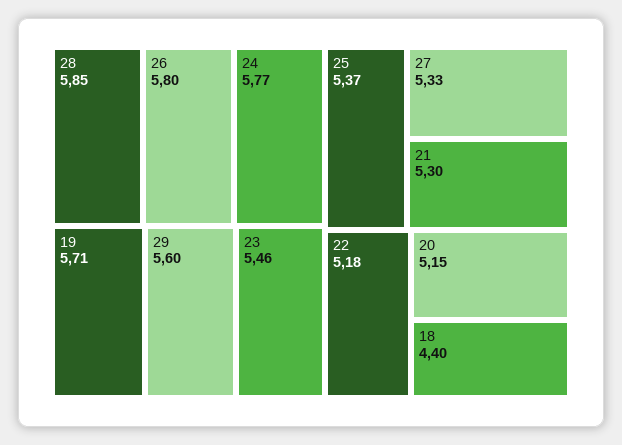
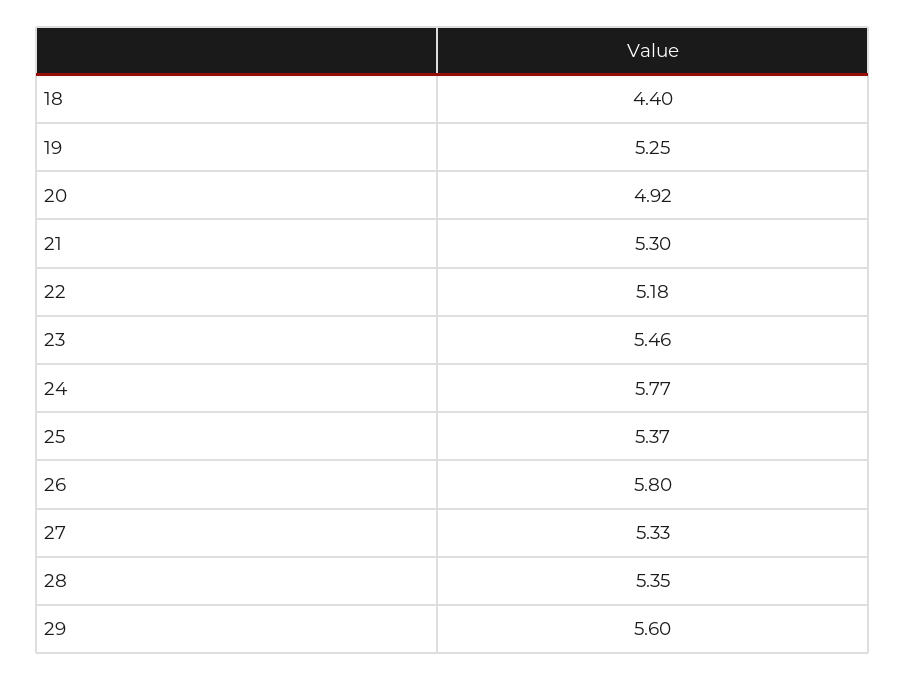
28: 5.85 -> 5.35
19: 5.71 -> 5.25
20: 5.15 -> 4.92

